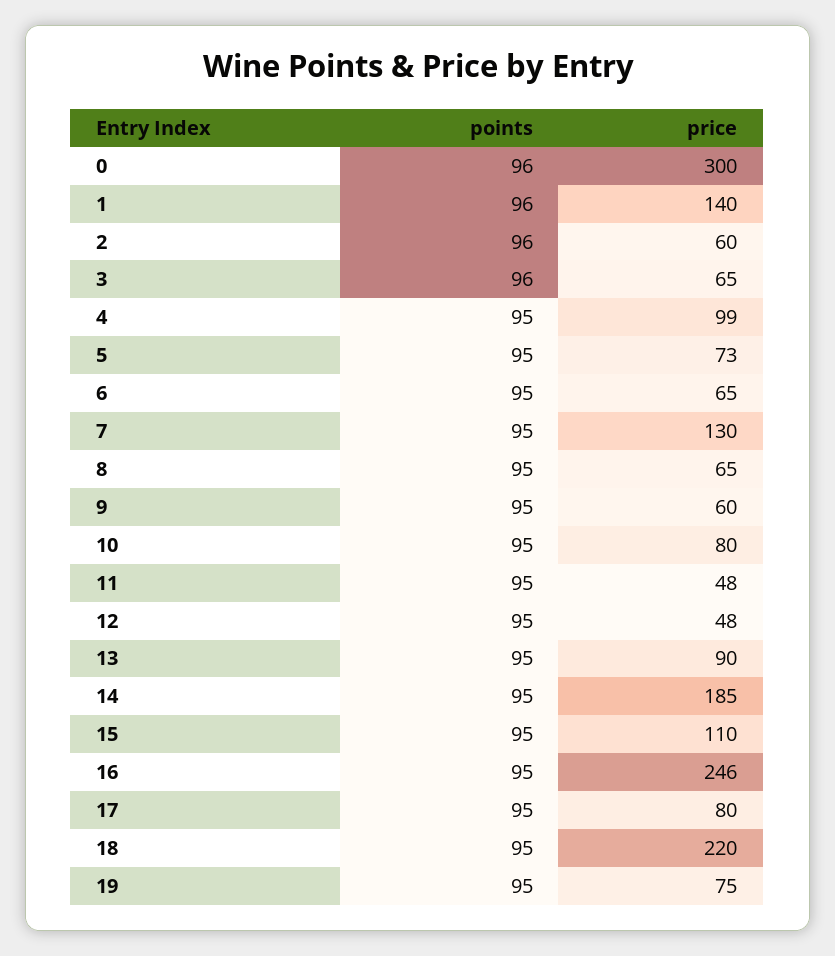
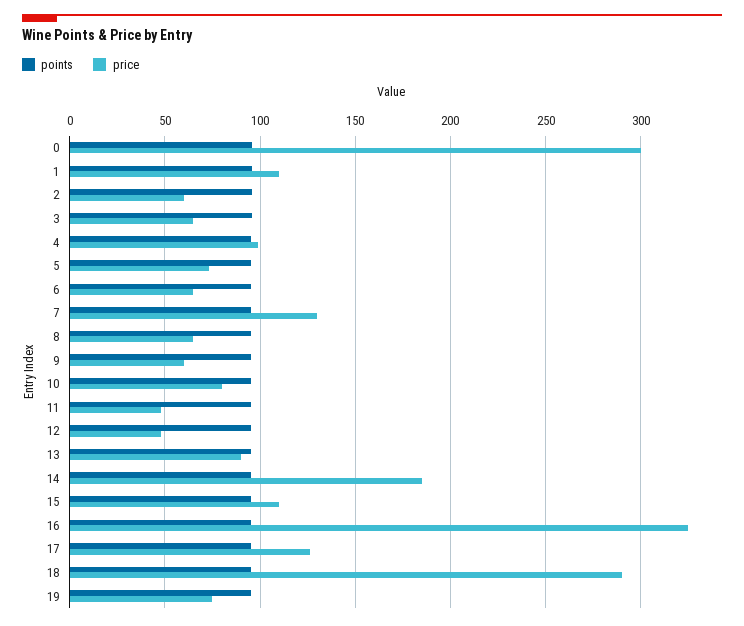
price, 1: 140 -> 110
price, 16: 246 -> 325
price, 17: 80 -> 125
price, 18: 220 -> 290

